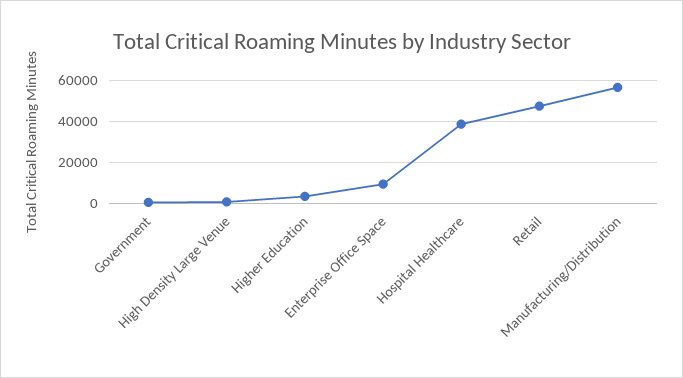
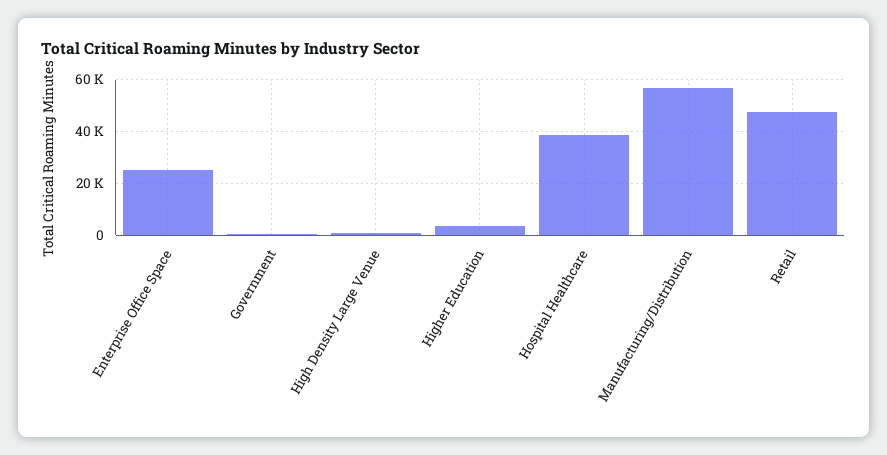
Enterprise Office Space: 10000 -> 25000

